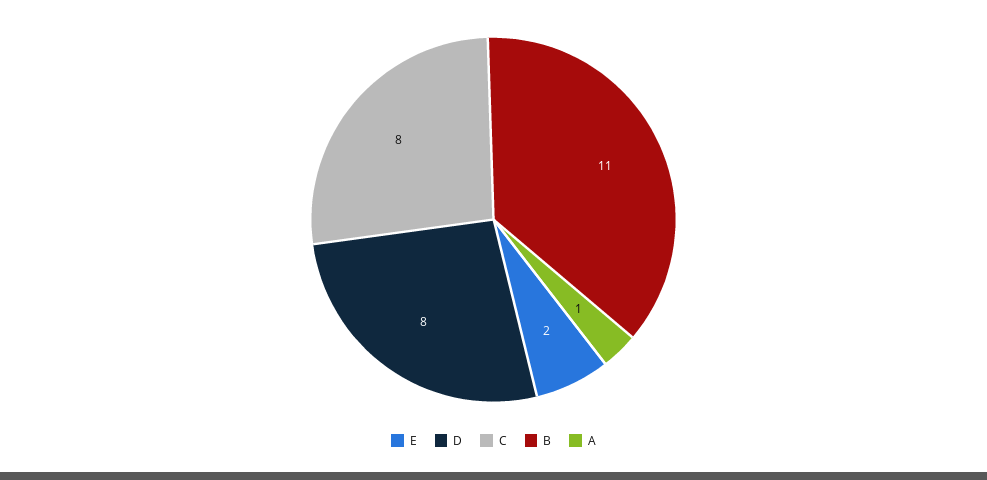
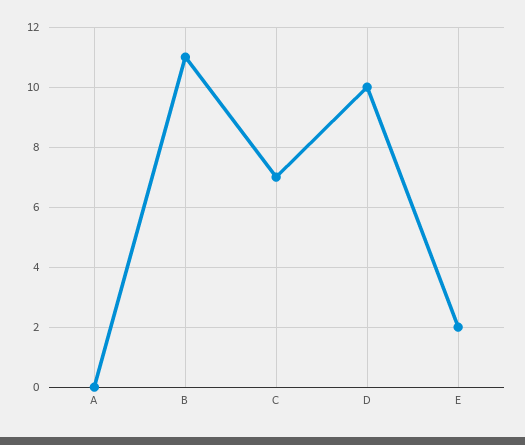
D: 8 -> 10
C: 8 -> 7
A: 1 -> 0

